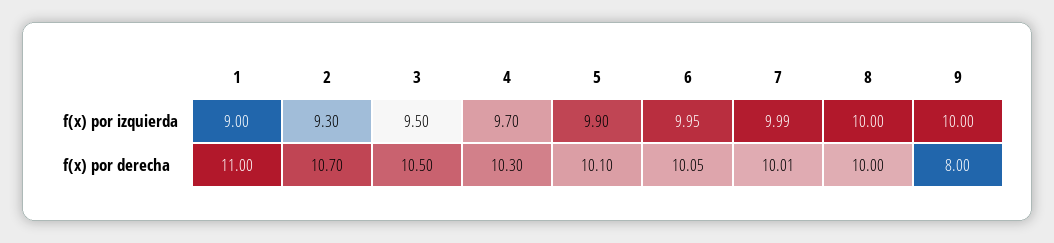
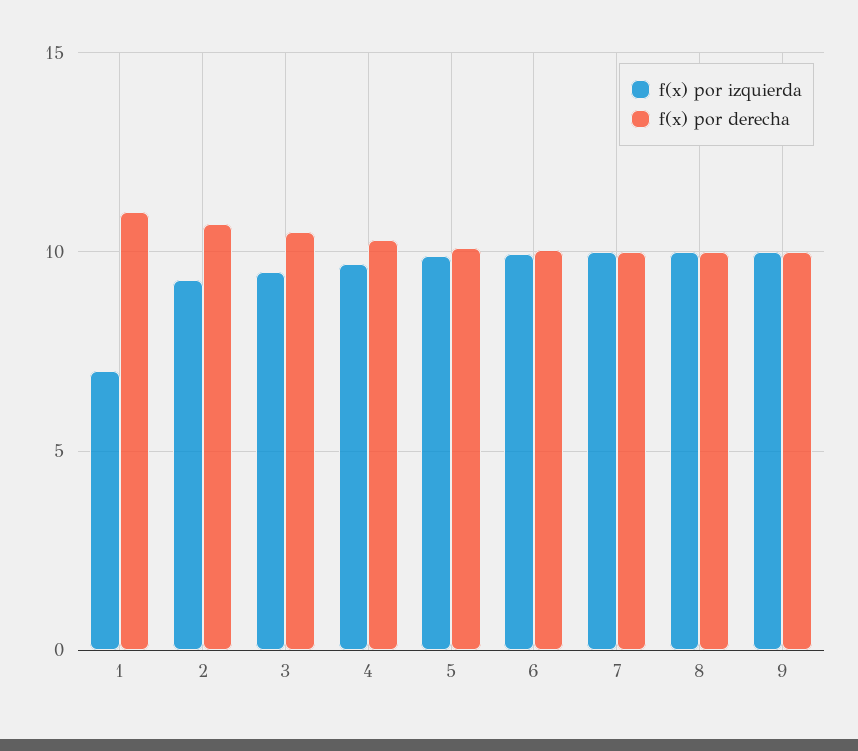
f(x) por izquierda, 1: 9 -> 7
f(x) por derecha, 9: 8 -> 10

